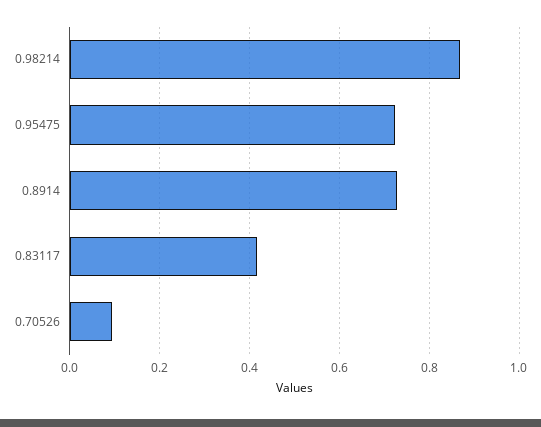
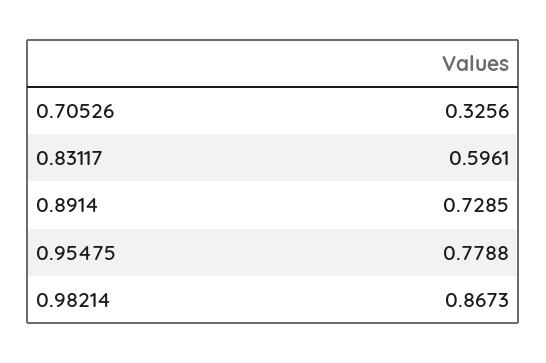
0.95475: 0.72 -> 0.7788
0.83117: 0.42 -> 0.5961
0.70526: 0.1 -> 0.3256

